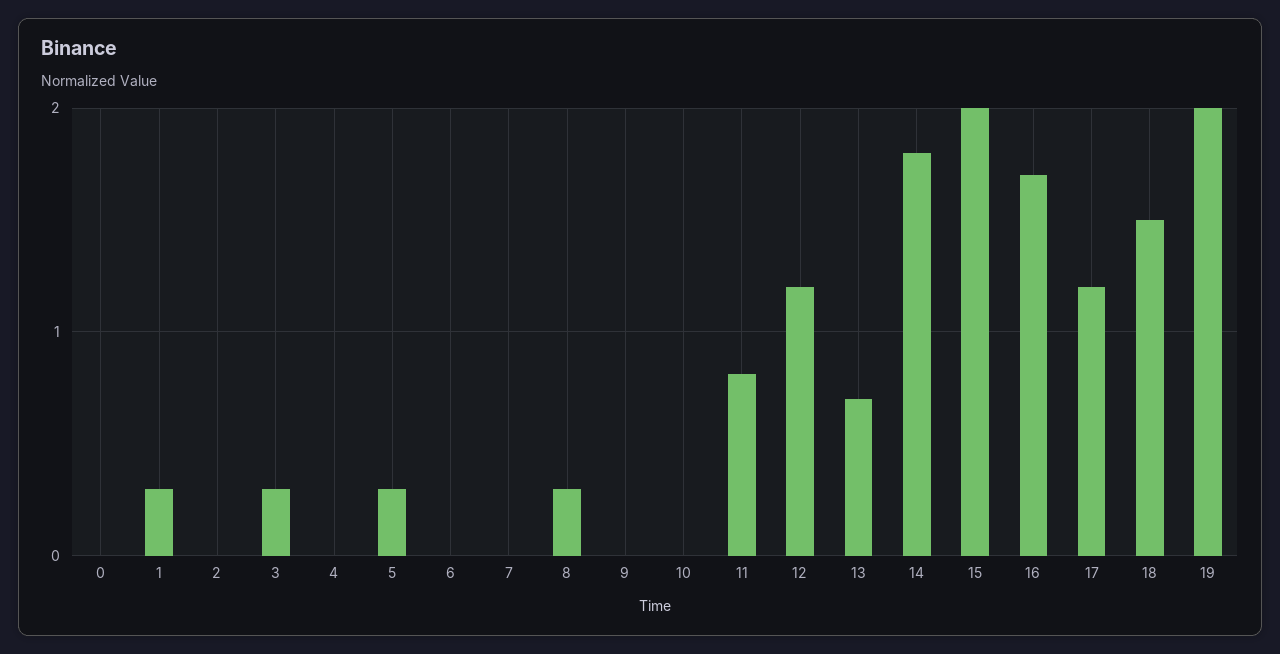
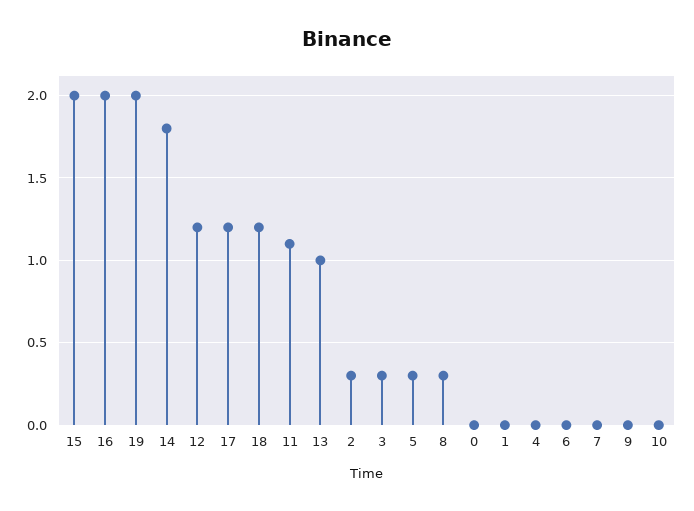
1: 0.3 -> 0
2: 0 -> 0.3
11: 0.8 -> 1.1
13: 0.7 -> 1
16: 1.7 -> 2
18: 1.5 -> 1.2

